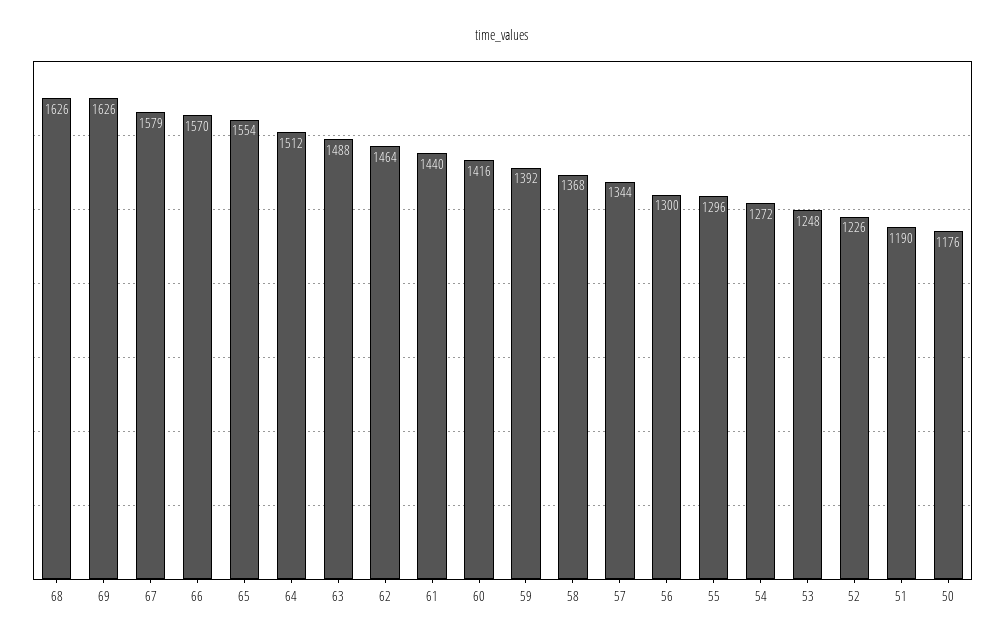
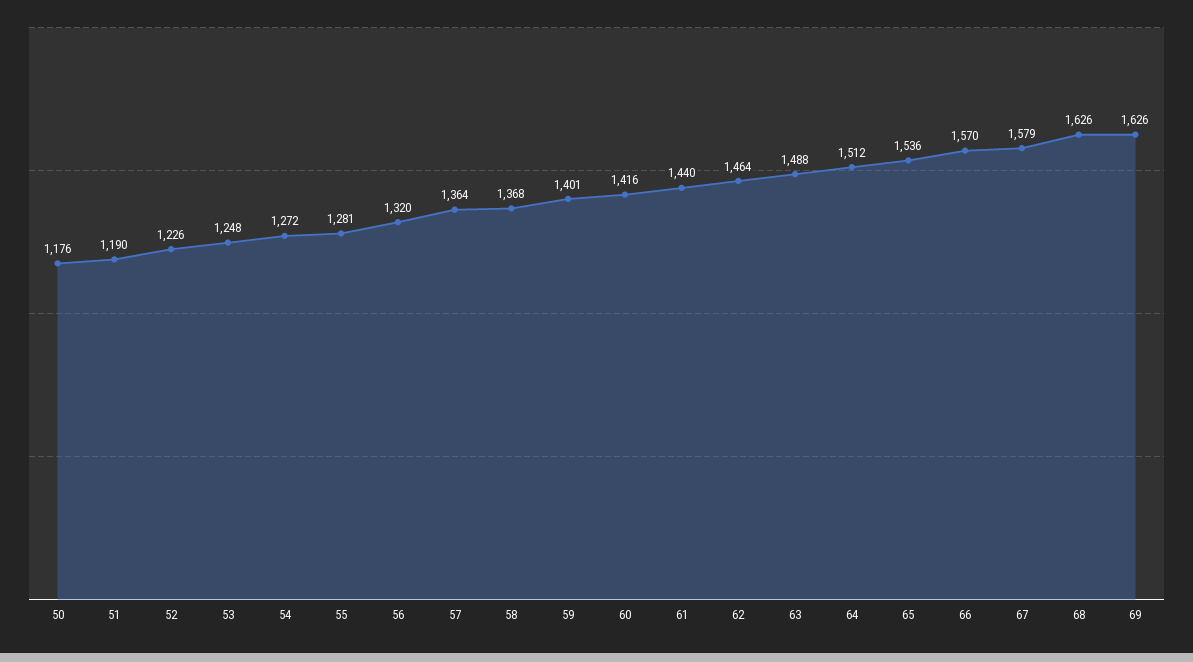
65: 1554 -> 1536
59: 1392 -> 1401
57: 1344 -> 1364
56: 1300 -> 1320
55: 1296 -> 1281

